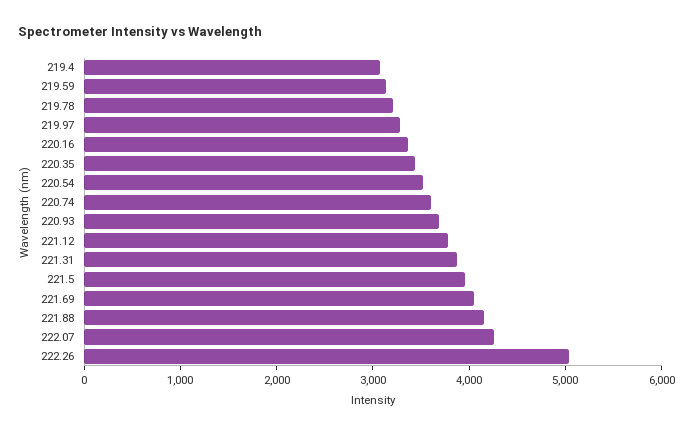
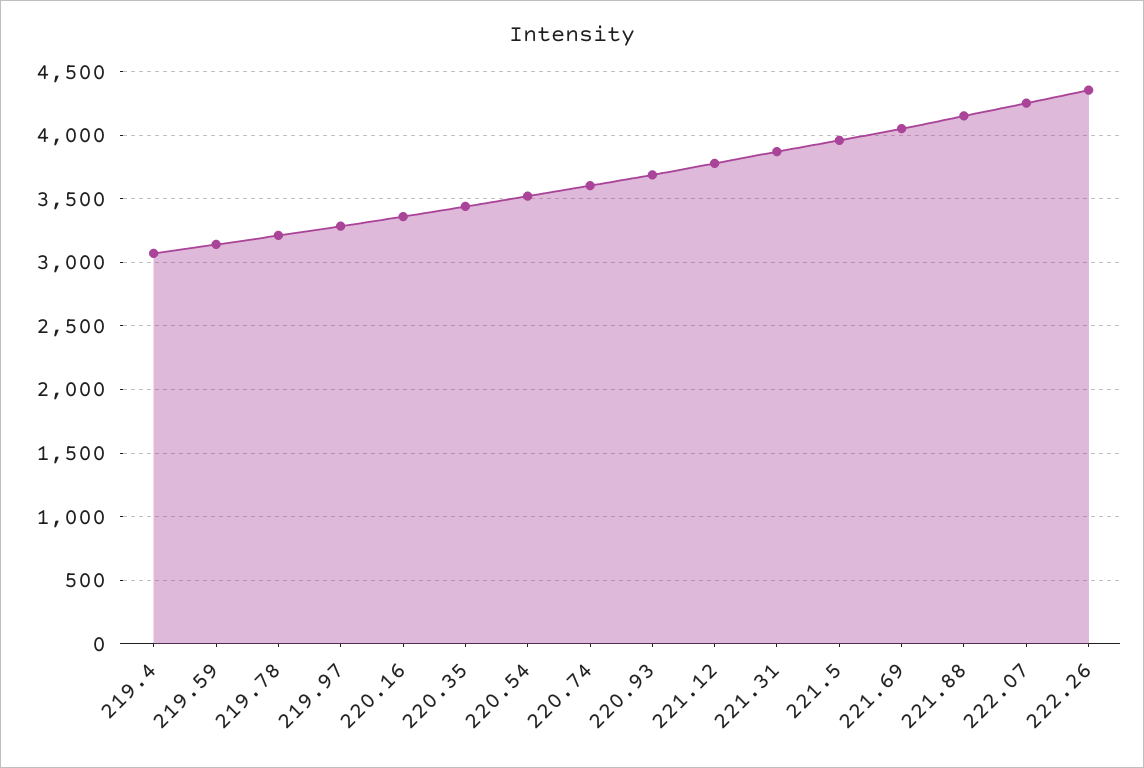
222.26: 5000 -> 4350

